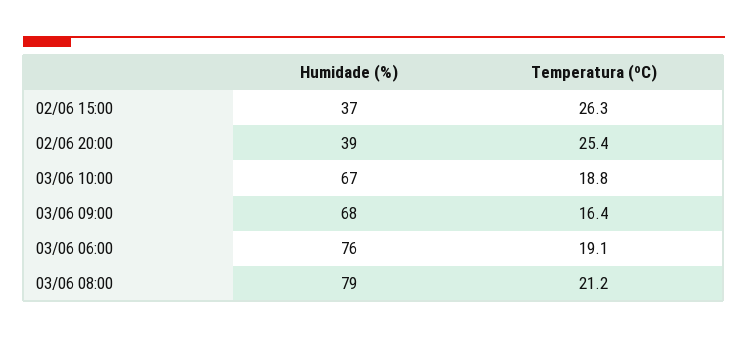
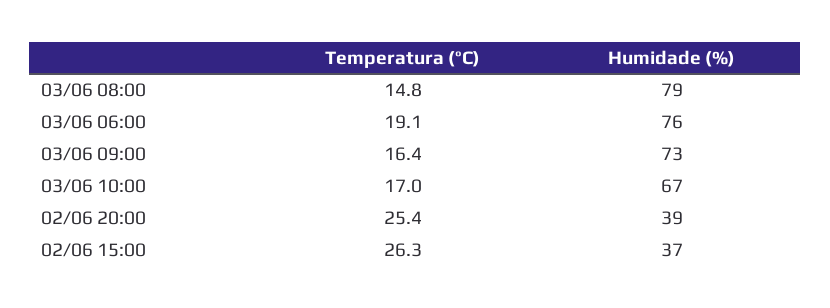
Temperatura (ºC), 03/06 10:00: 18.8 -> 17
Humidade (%), 03/06 09:00: 68 -> 73
Temperatura (ºC), 03/06 08:00: 21.2 -> 14.8

